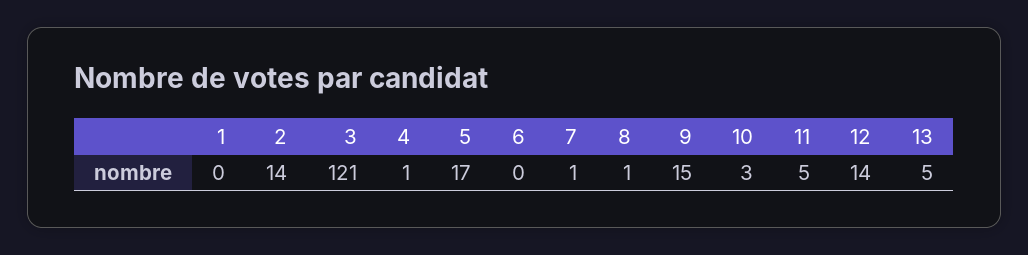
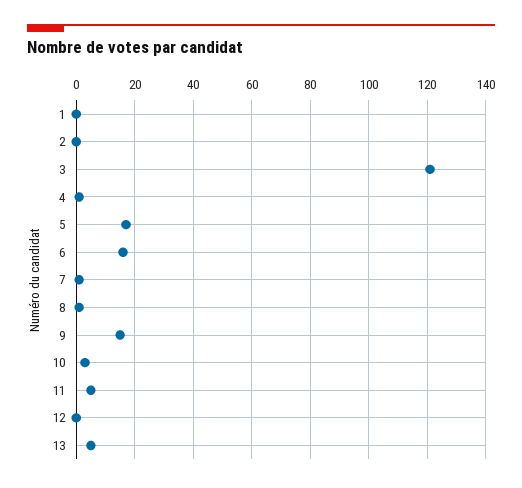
2: 14 -> 0
6: 0 -> 15
12: 14 -> 0

